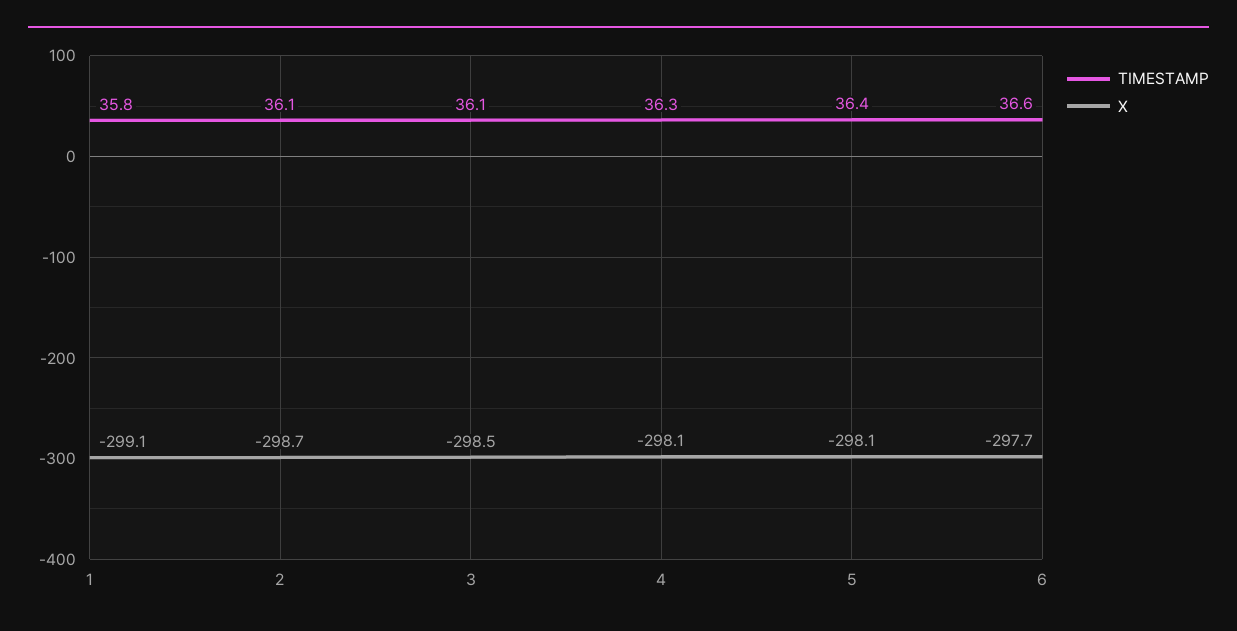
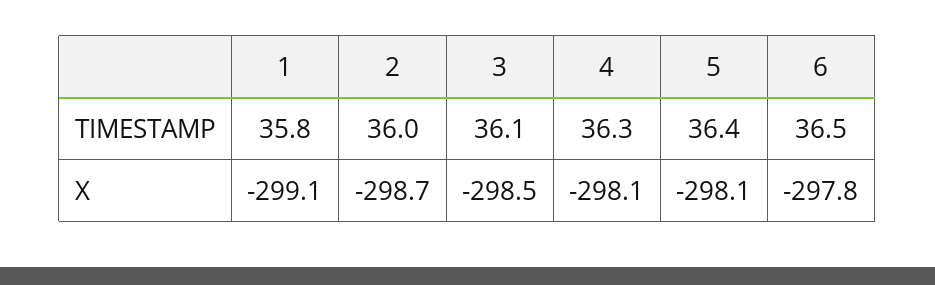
TIMESTAMP, 2: 36.1 -> 36
TIMESTAMP, 6: 36.6 -> 36.5
X, 6: -297.7 -> -297.8

